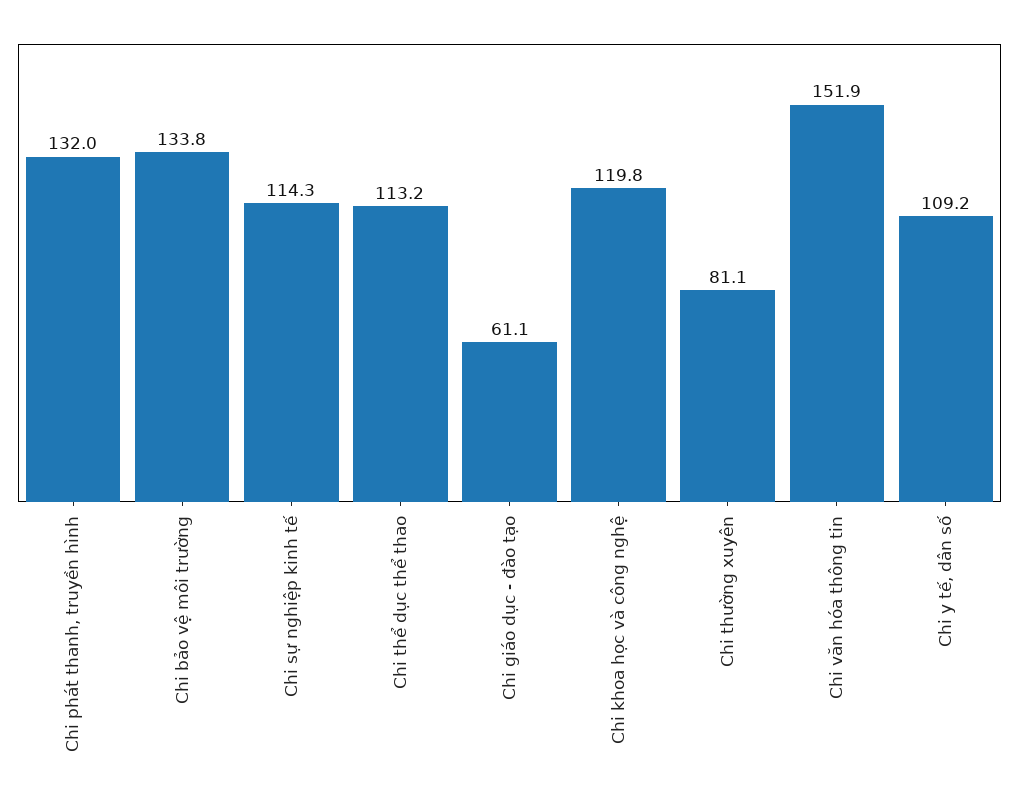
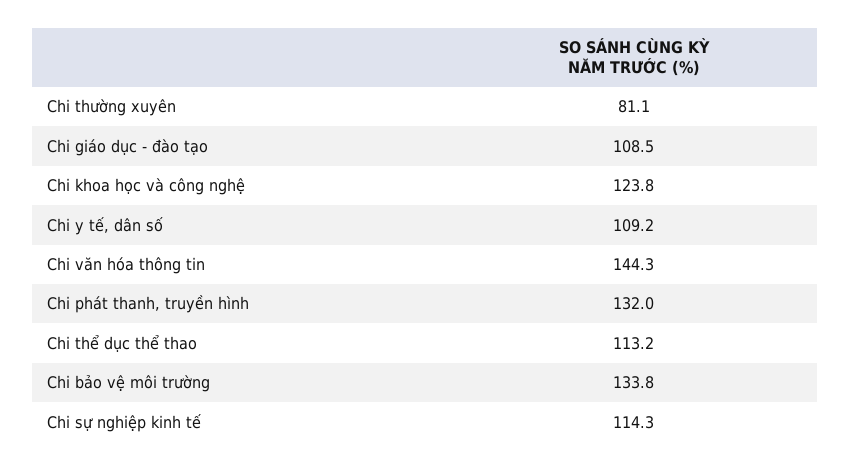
Chi giáo dục - đào tạo: 61.1 -> 108.5
Chi khoa học và công nghệ: 119.8 -> 123.8
Chi văn hóa thông tin: 151.9 -> 144.3

